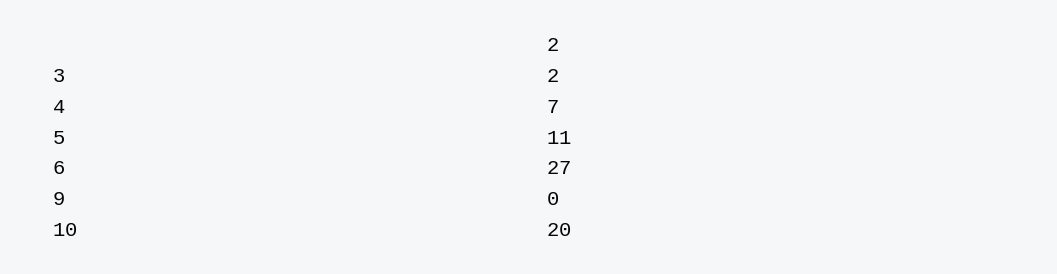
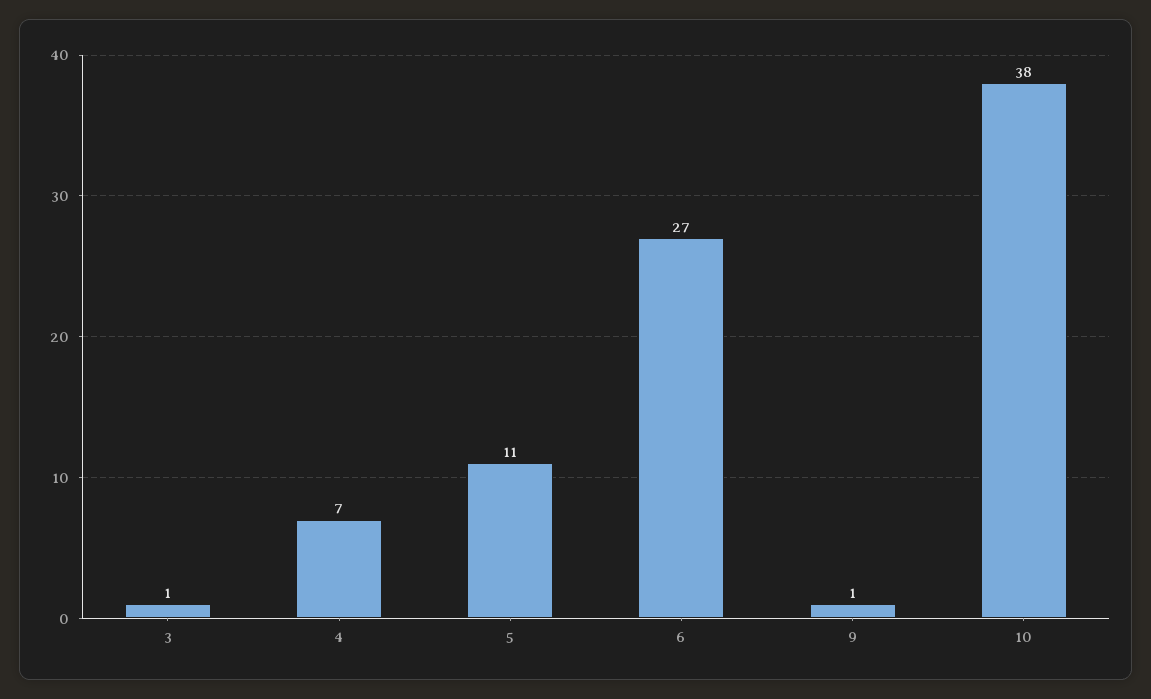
3: 2 -> 1
9: 0 -> 1
10: 20 -> 38

